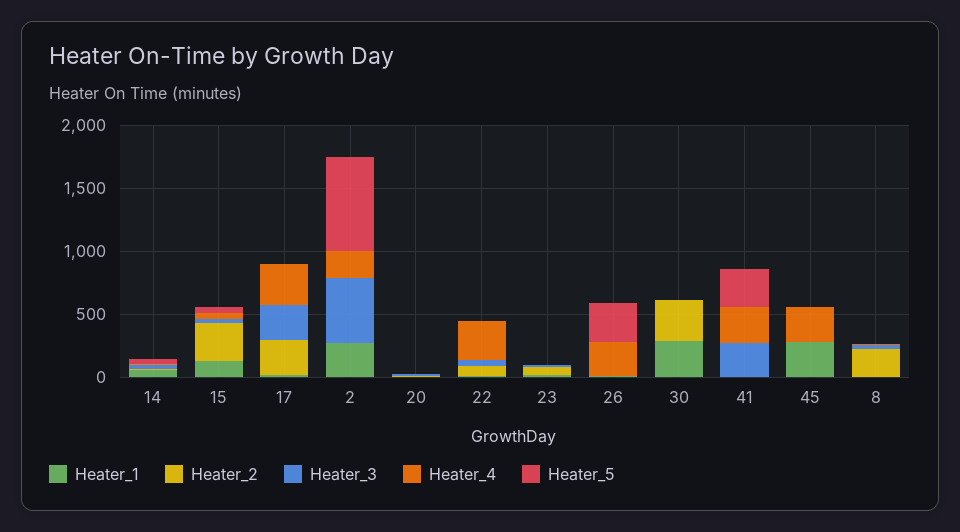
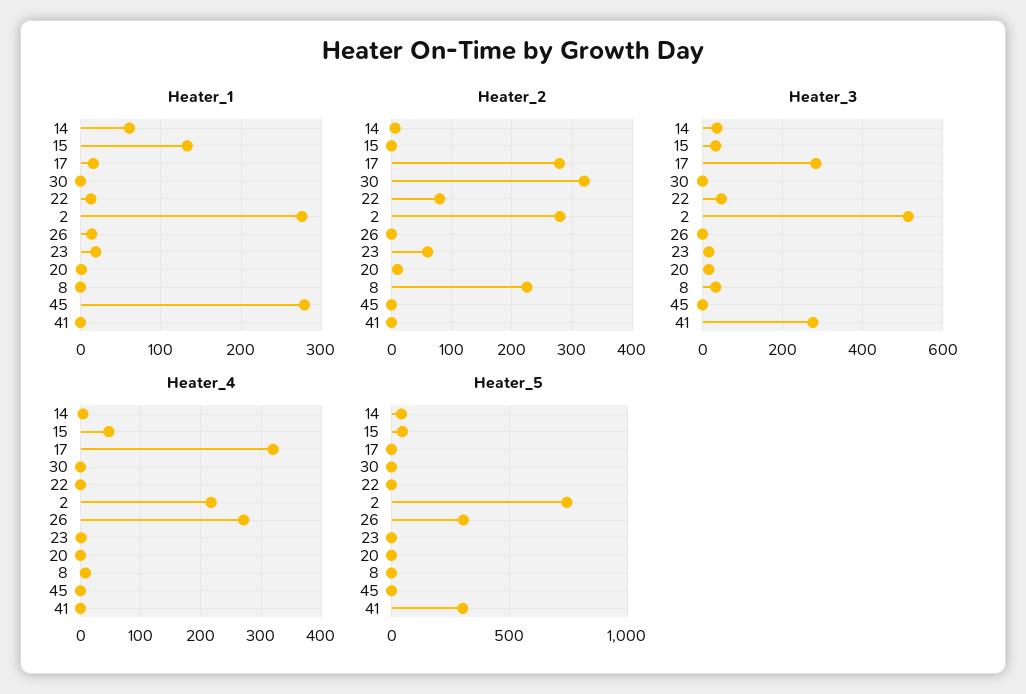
Heater_2, 15: 300 -> 0
Heater_2, 2: 0 -> 280
Heater_4, 22: 300 -> 0
Heater_1, 30: 300 -> 0
Heater_4, 41: 300 -> 0
Heater_4, 45: 300 -> 0

